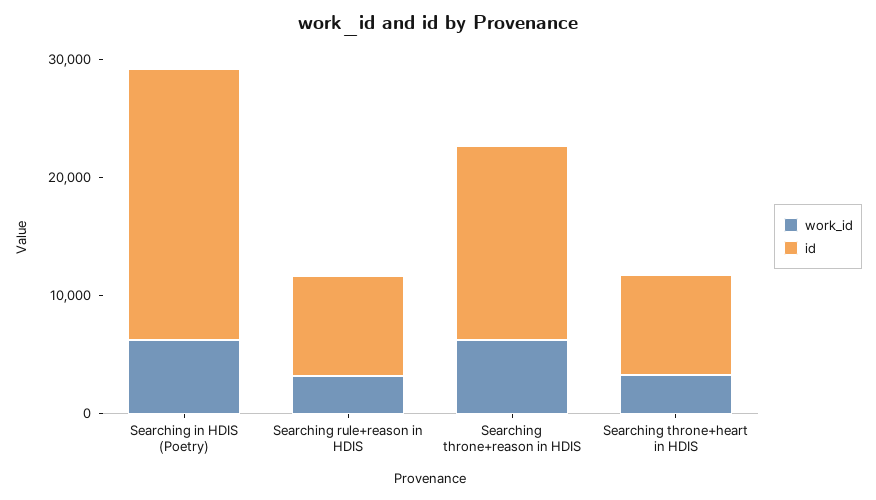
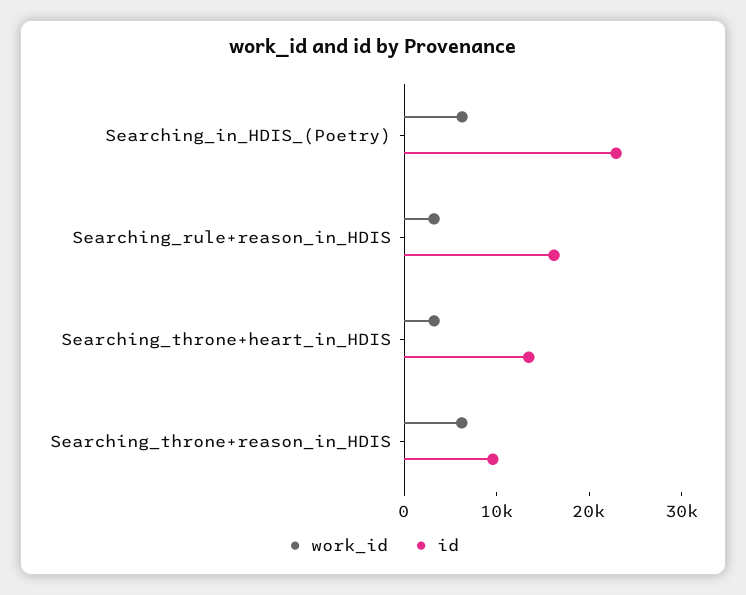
id, Searching rule+reason in HDIS: 8000 -> 16000
id, Searching throne+reason in HDIS: 16000 -> 10000
id, Searching throne+heart in HDIS: 8000 -> 14000

